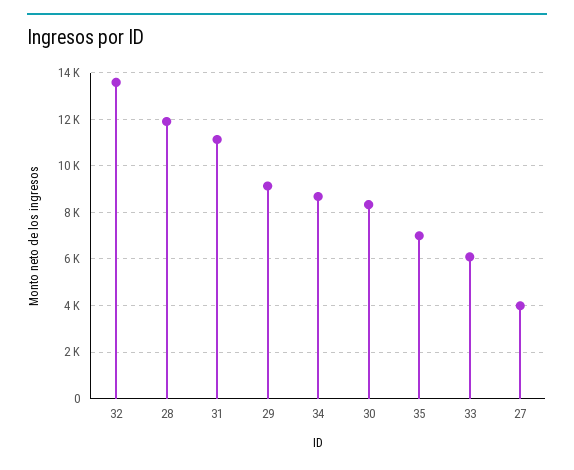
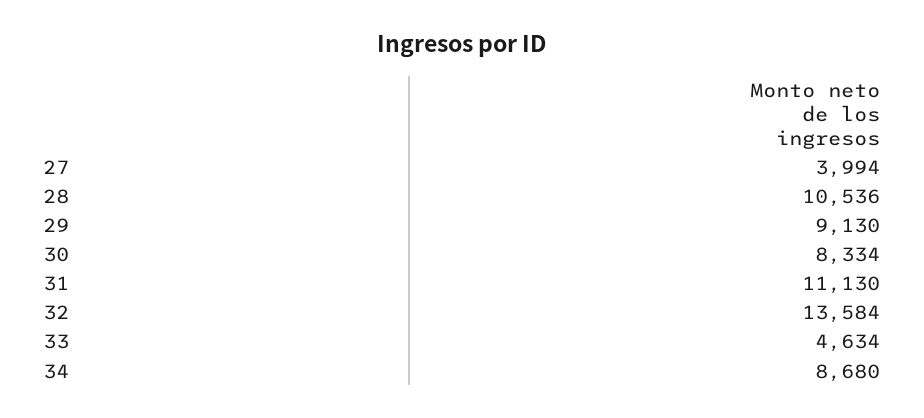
28: 12000 -> 10536
35: 7000 -> none
33: 6000 -> 4634

